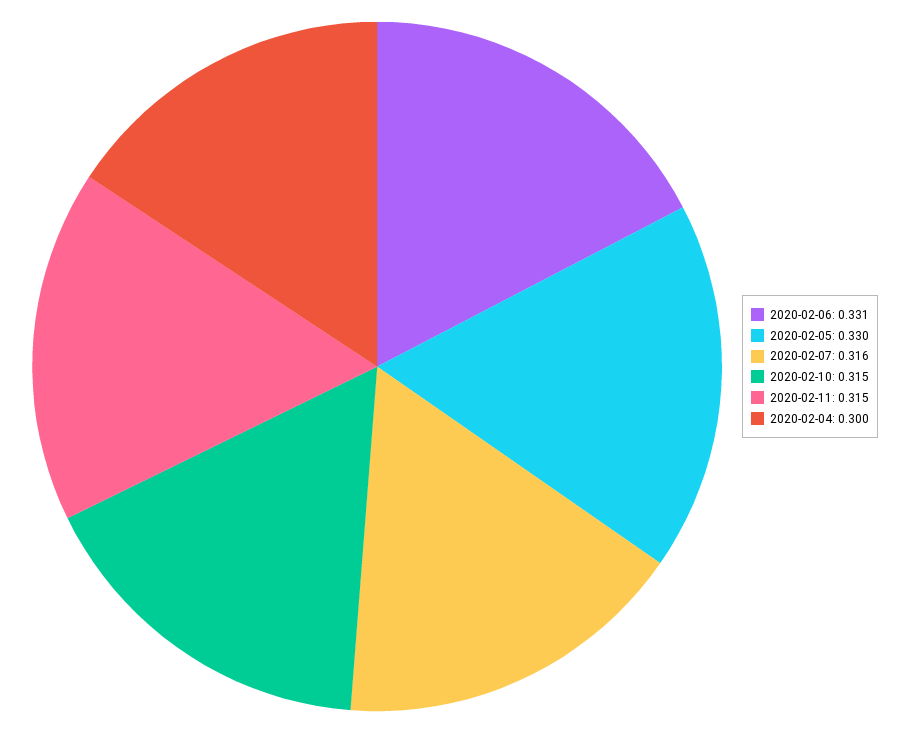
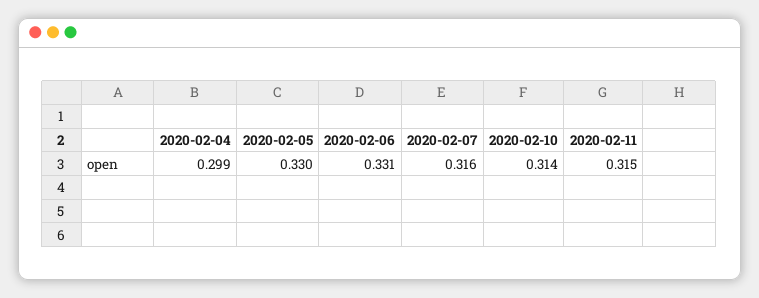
2020-02-10: 0.315 -> 0.314
2020-02-04: 0.3 -> 0.299

